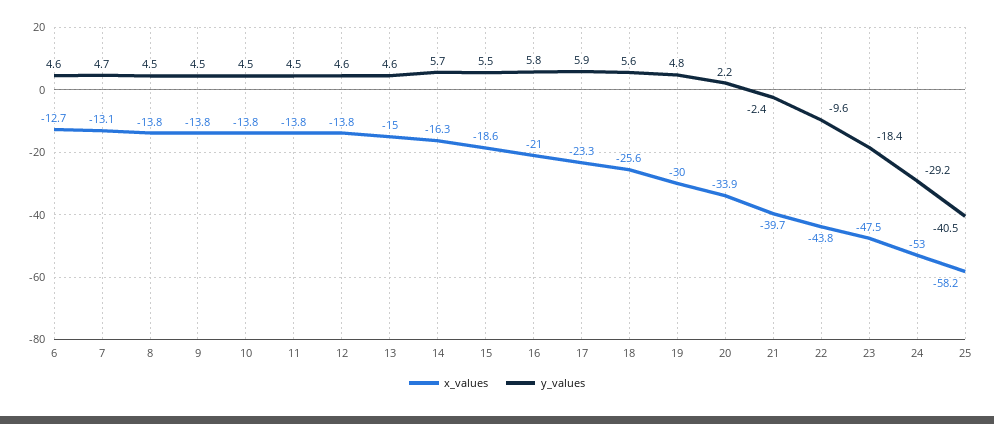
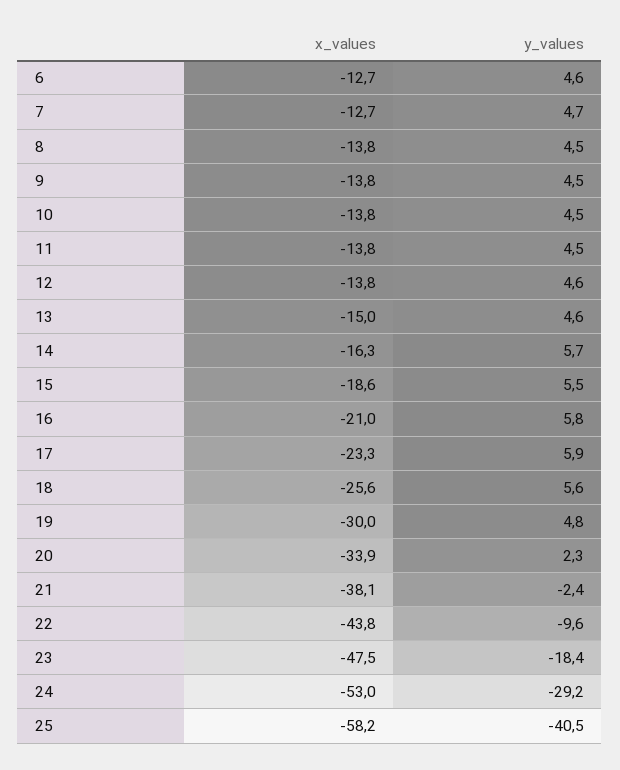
x_values, 7: -13.1 -> -12.7
y_values, 20: 2.2 -> 2.3
x_values, 21: -39.7 -> -38.1

